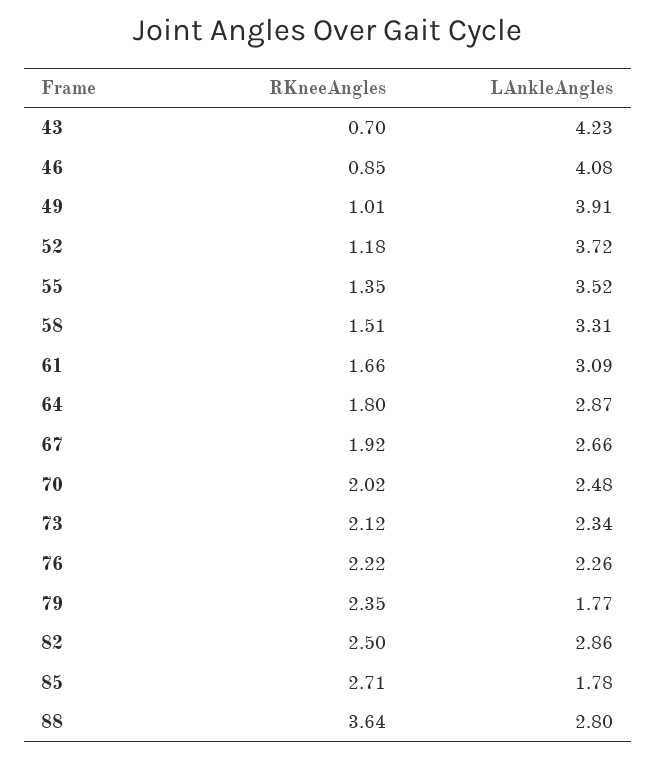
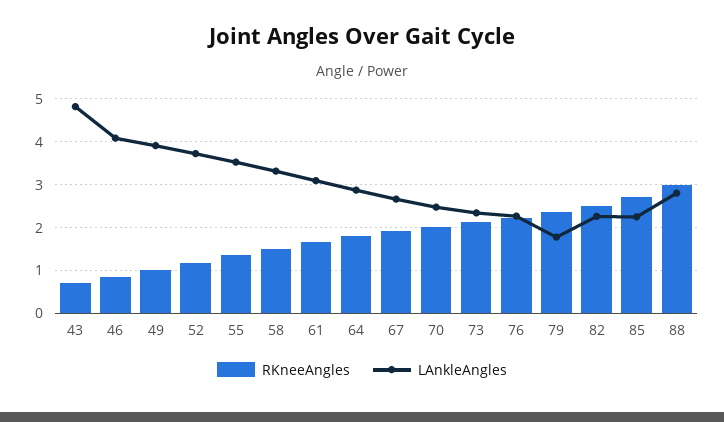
LAnkleAngles, 43: 4.23 -> 4.8
LAnkleAngles, 82: 2.86 -> 2.2
LAnkleAngles, 85: 1.78 -> 2.2
RKneeAngles, 88: 3.64 -> 3

